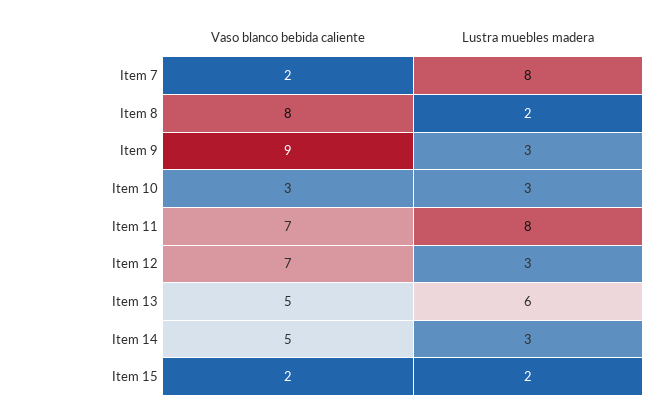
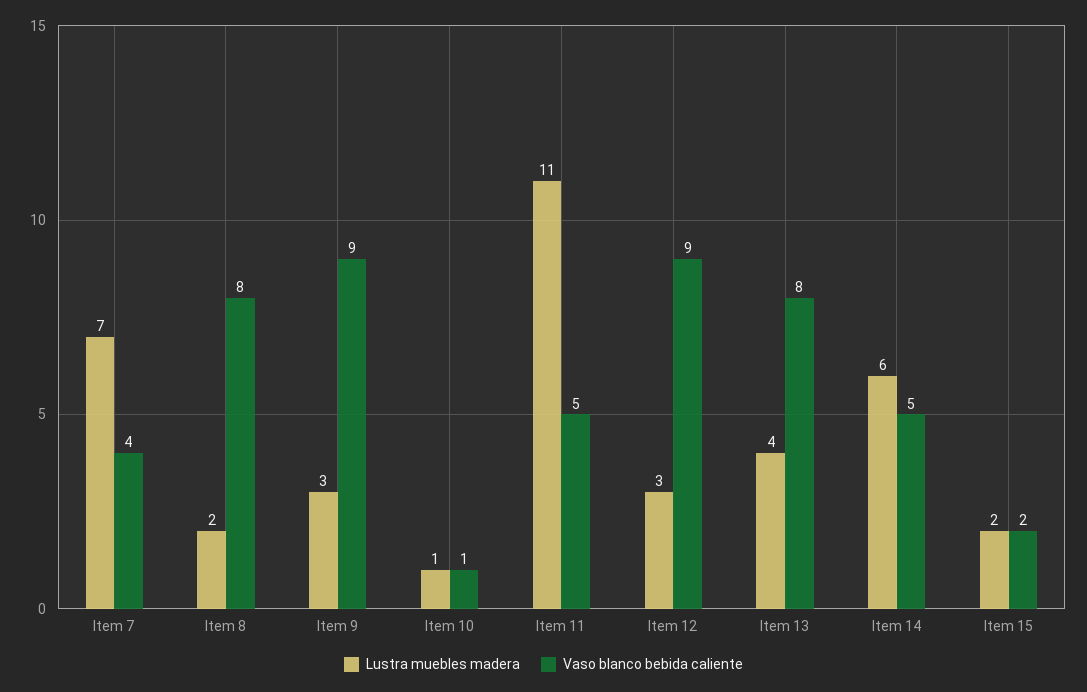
Vaso blanco bebida caliente, Item 7: 2 -> 4
Lustra muebles madera, Item 7: 8 -> 7
Vaso blanco bebida caliente, Item 10: 3 -> 1
Lustra muebles madera, Item 10: 3 -> 1
Vaso blanco bebida caliente, Item 11: 7 -> 5
Lustra muebles madera, Item 11: 8 -> 11
Vaso blanco bebida caliente, Item 12: 7 -> 9
Vaso blanco bebida caliente, Item 13: 5 -> 8
Lustra muebles madera, Item 13: 6 -> 4
Lustra muebles madera, Item 14: 3 -> 6

